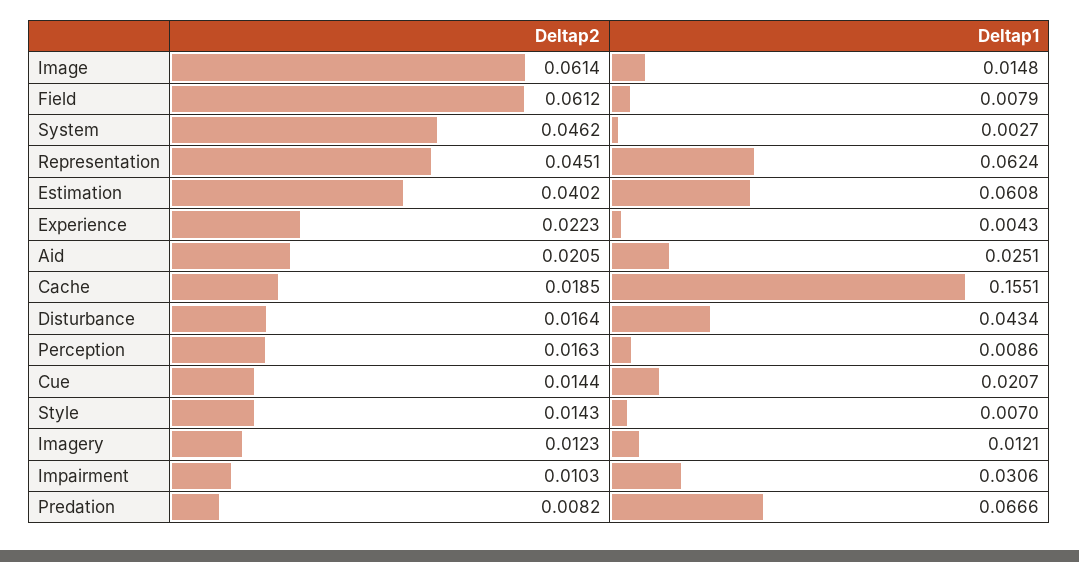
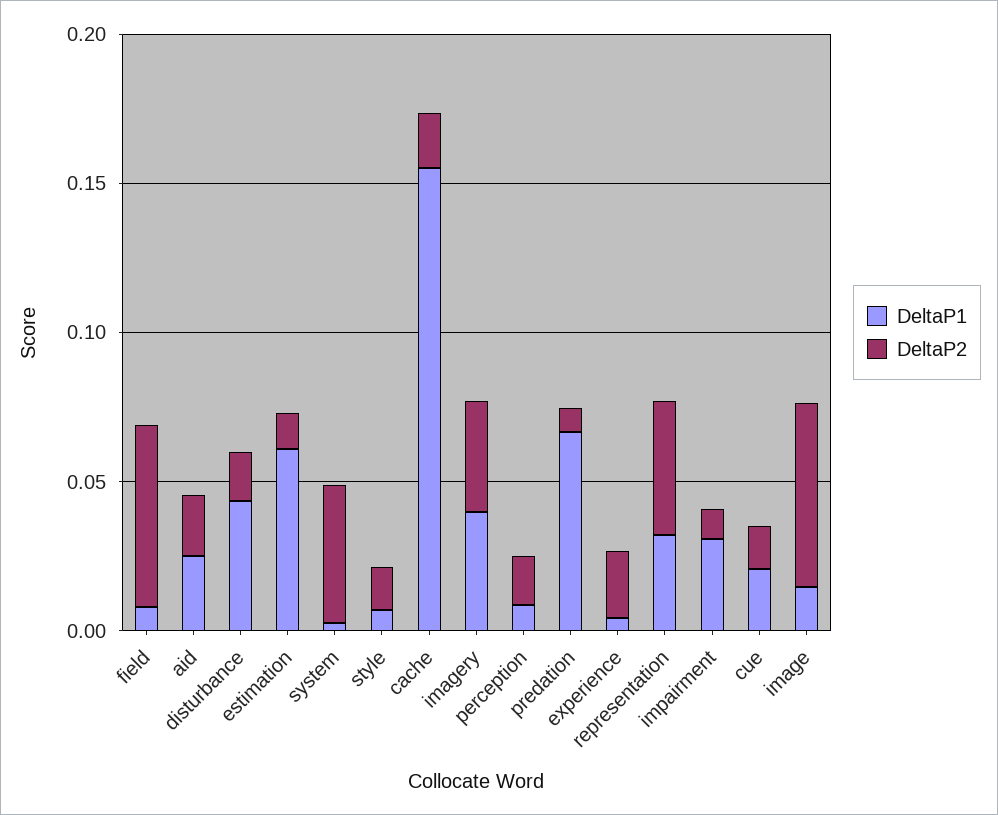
Deltap1, Representation: 0.0624 -> 0.03
Deltap2, Estimation: 0.0402 -> 0.01
Deltap2, Imagery: 0.0123 -> 0.04
Deltap1, Imagery: 0.0121 -> 0.04

